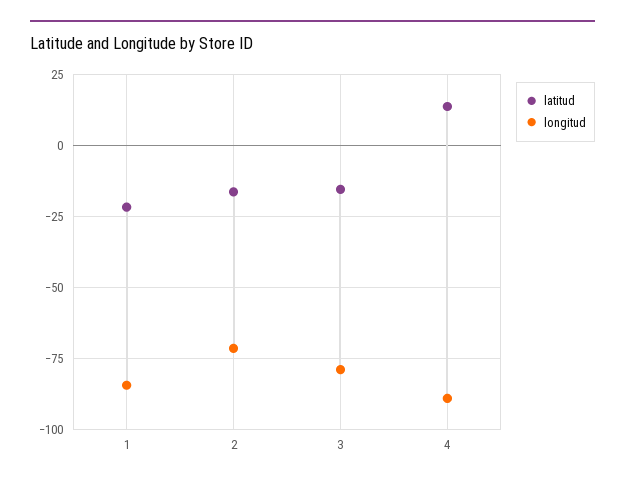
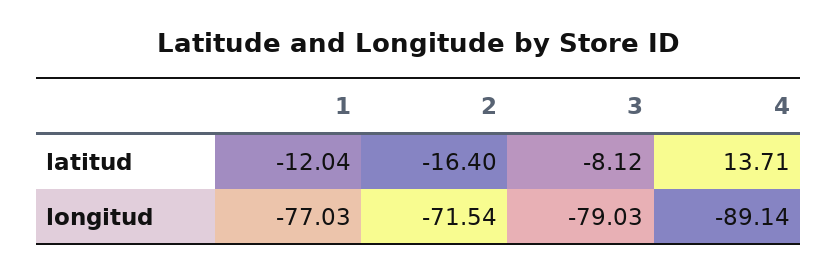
latitud, 1: -22.5 -> -12.04
longitud, 1: -85 -> -77.03
latitud, 3: -15 -> -8.12

